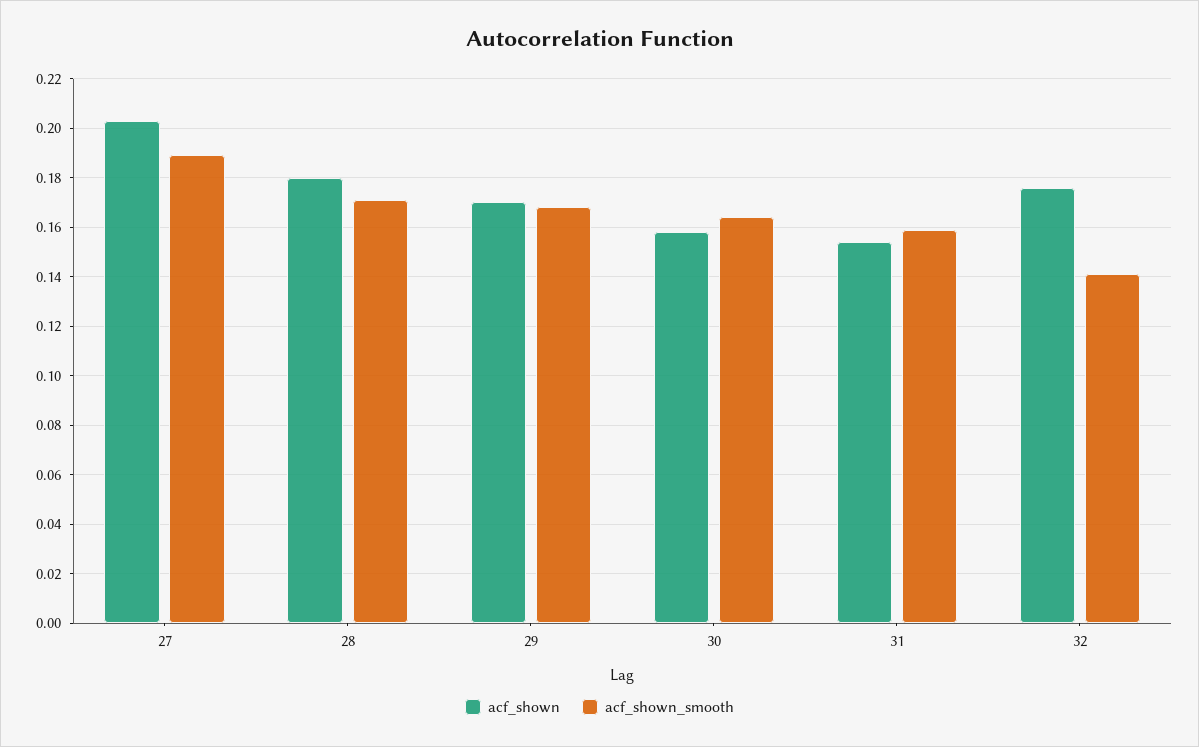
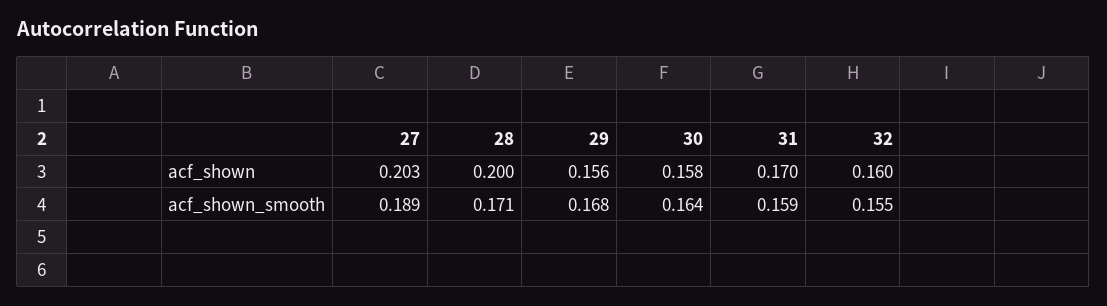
acf_shown, 28: 0.18 -> 0.2
acf_shown, 29: 0.17 -> 0.156
acf_shown, 31: 0.155 -> 0.17
acf_shown, 32: 0.175 -> 0.16
acf_shown_smooth, 32: 0.14 -> 0.155

